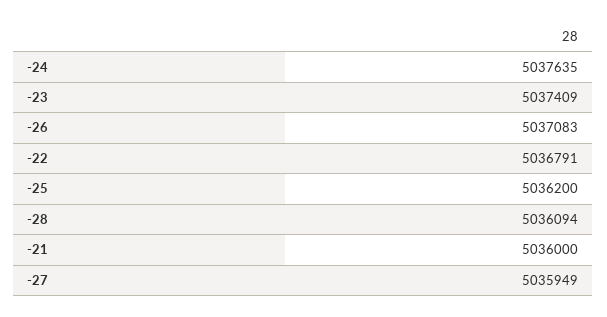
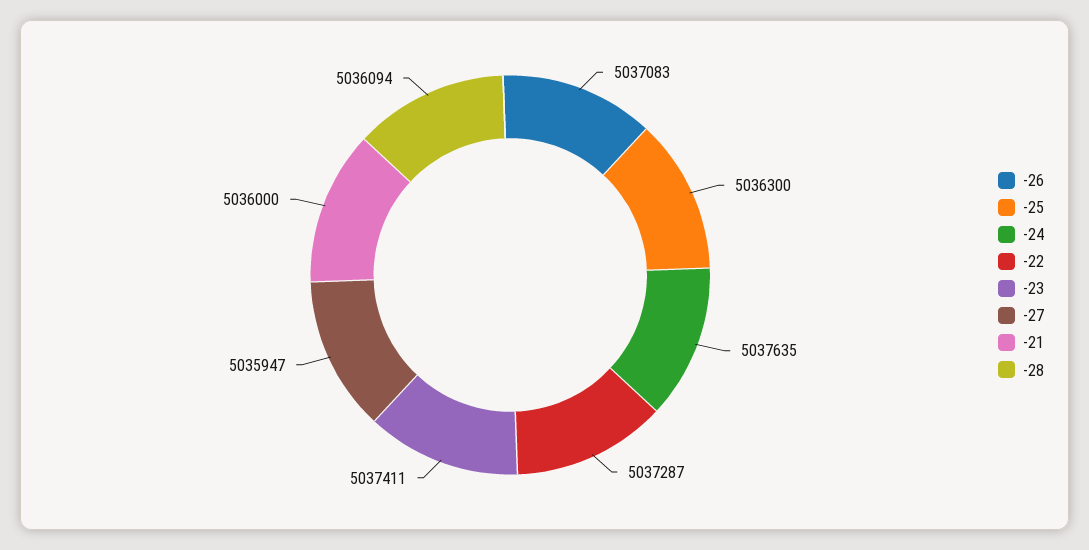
-23: 5037409 -> 5037411
-22: 5036791 -> 5037287
-25: 5036200 -> 5036300
-27: 5035949 -> 5035947

